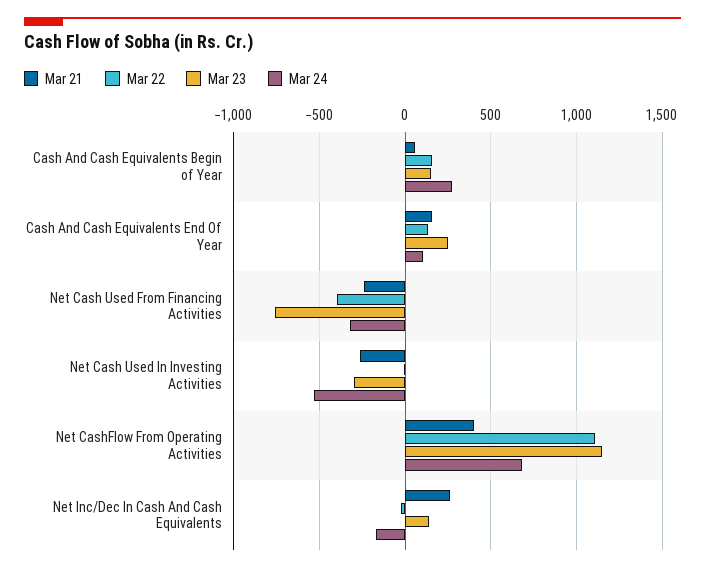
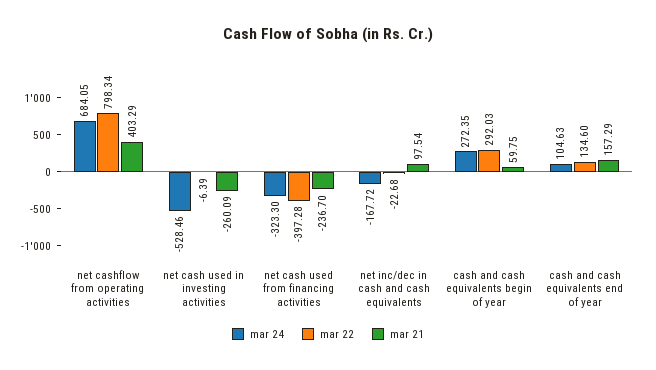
Mar 22, Cash And Cash Equivalents Begin of Year: 150 -> 292.03
Mar 23, Cash And Cash Equivalents Begin of Year: 150 -> none
Mar 23, Cash And Cash Equivalents End Of Year: 250 -> none
Mar 23, Net Cash Used From Financing Activities: -750 -> none
Mar 23, Net Cash Used In Investing Activities: -300 -> none
Mar 22, Net CashFlow From Operating Activities: 1100 -> 798.34
Mar 23, Net CashFlow From Operating Activities: 1150 -> none
Mar 21, Net Inc/Dec In Cash And Cash Equivalents: 250 -> 97.54
Mar 23, Net Inc/Dec In Cash And Cash Equivalents: 150 -> none

